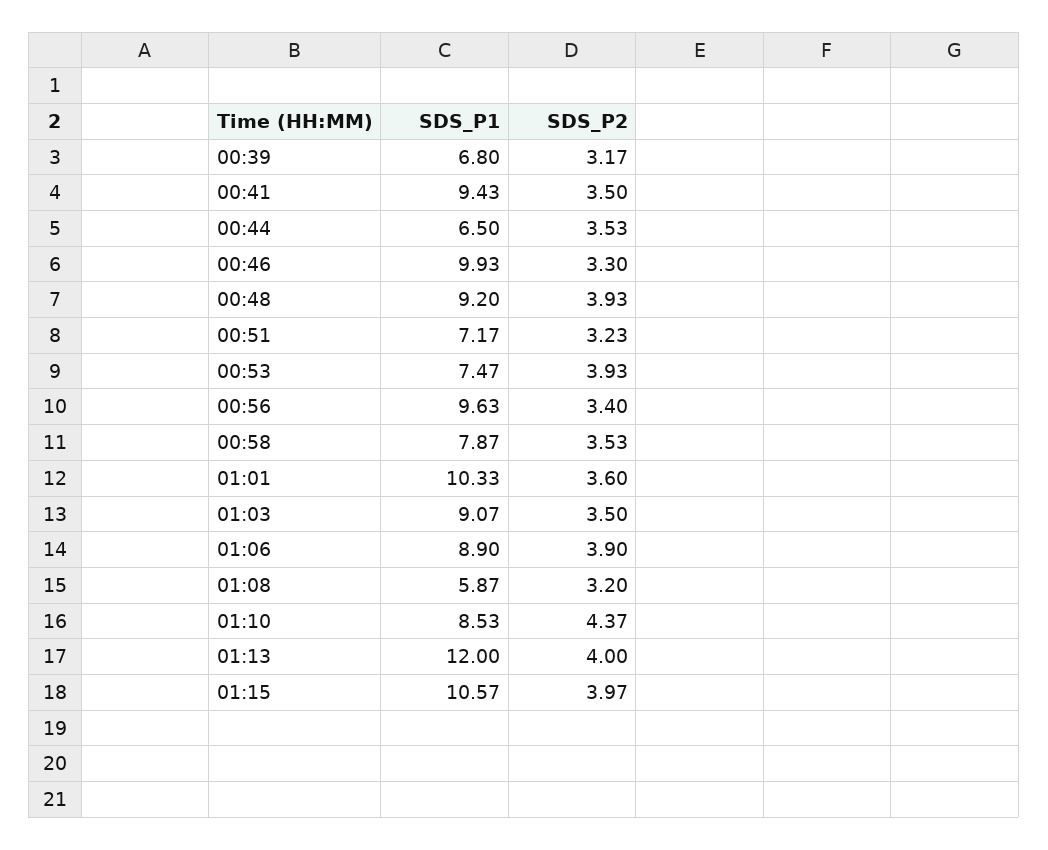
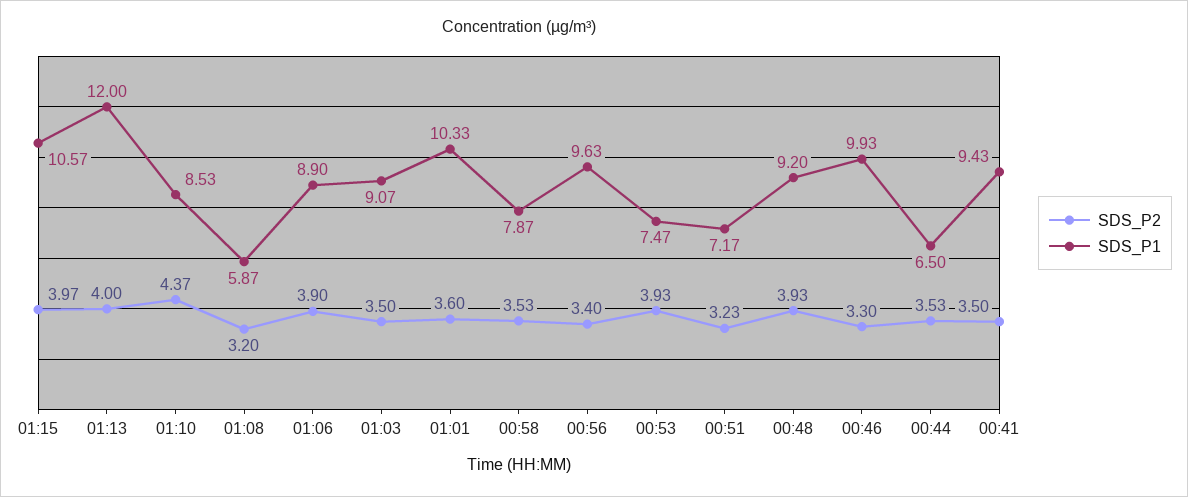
SDS_P1, 00:39: 6.8 -> none
SDS_P2, 00:39: 3.17 -> none

